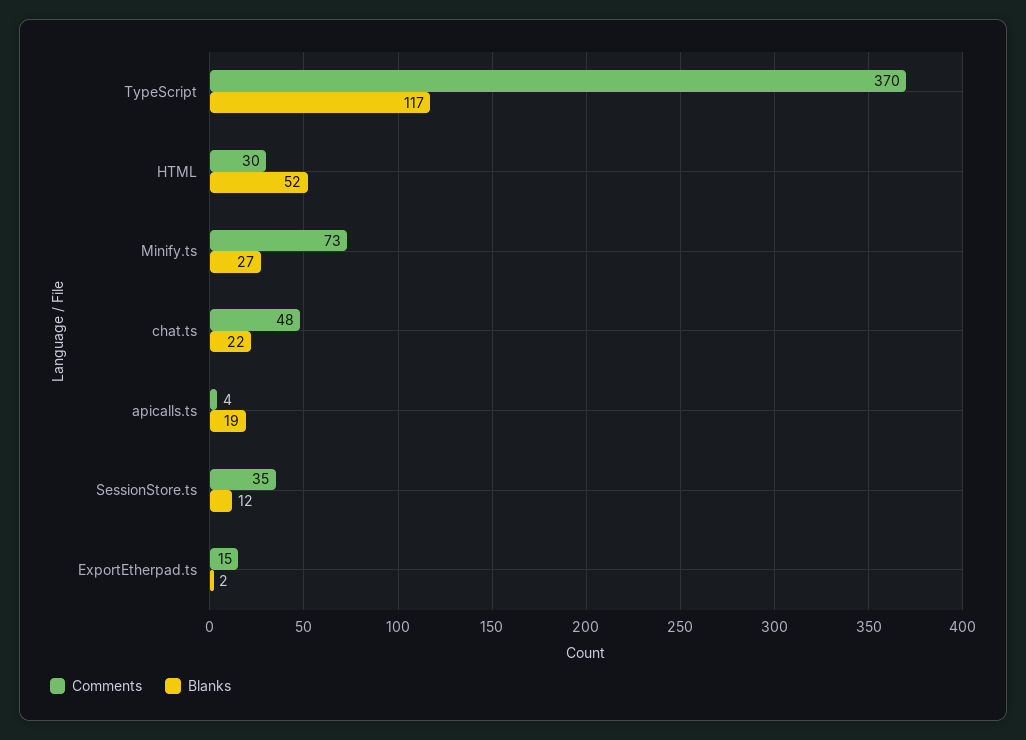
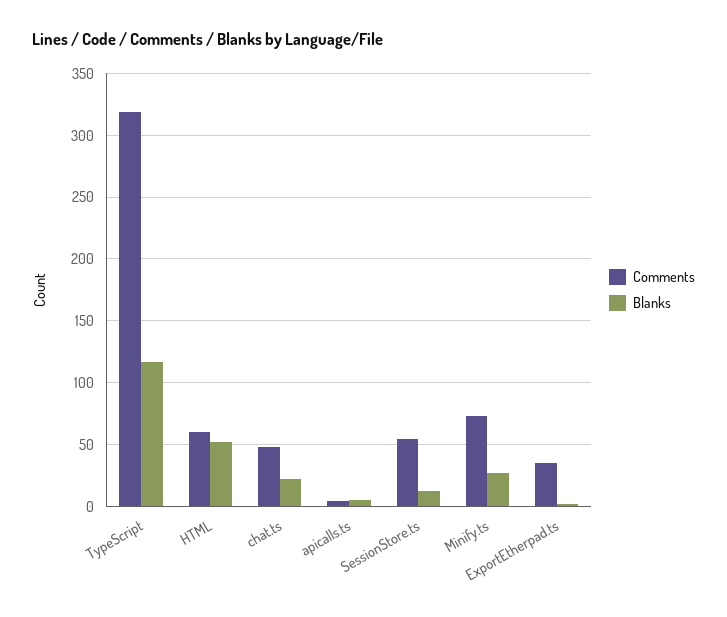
Comments, TypeScript: 370 -> 320
Comments, HTML: 30 -> 60
Blanks, apicalls.ts: 19 -> 5
Comments, SessionStore.ts: 35 -> 55
Comments, ExportEtherpad.ts: 15 -> 35

